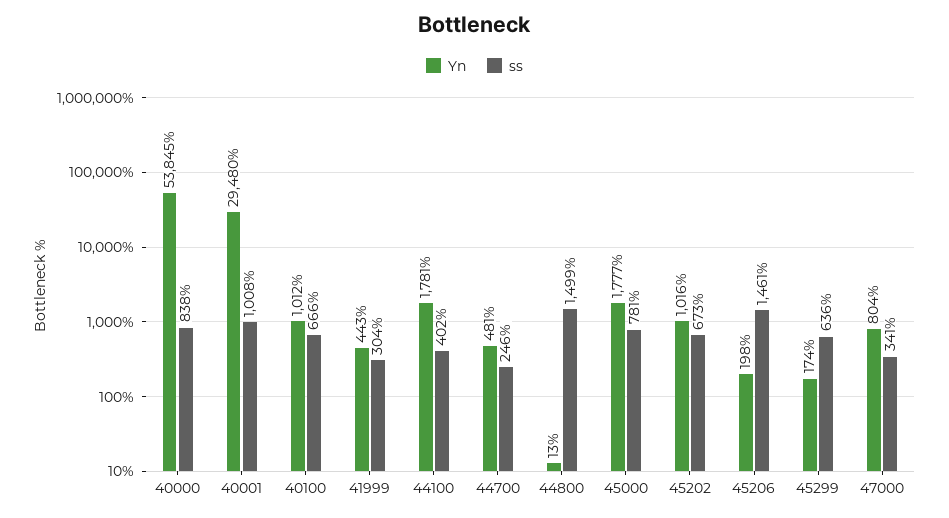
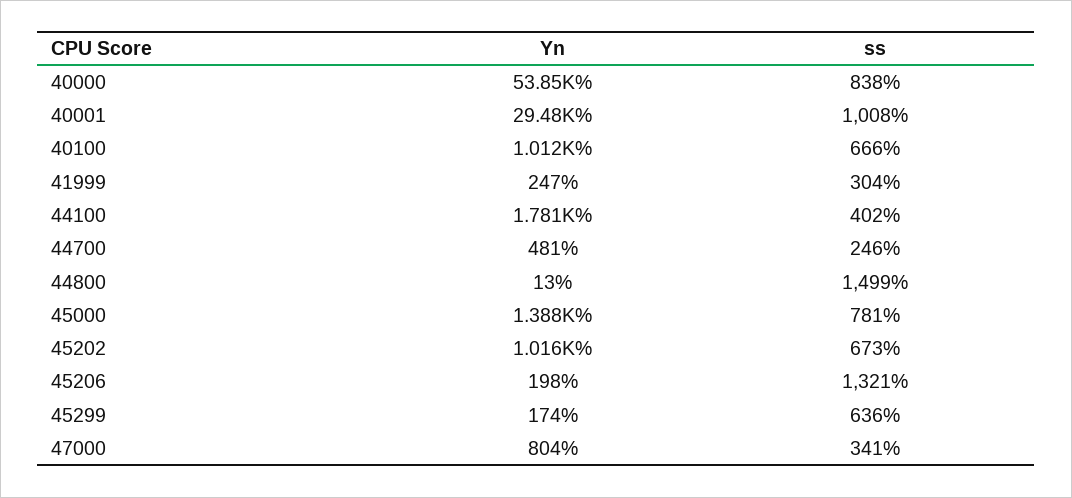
Yn, 41999: 443 -> 247
Yn, 45000: 1777 -> 1388
ss, 45206: 1461 -> 1321

